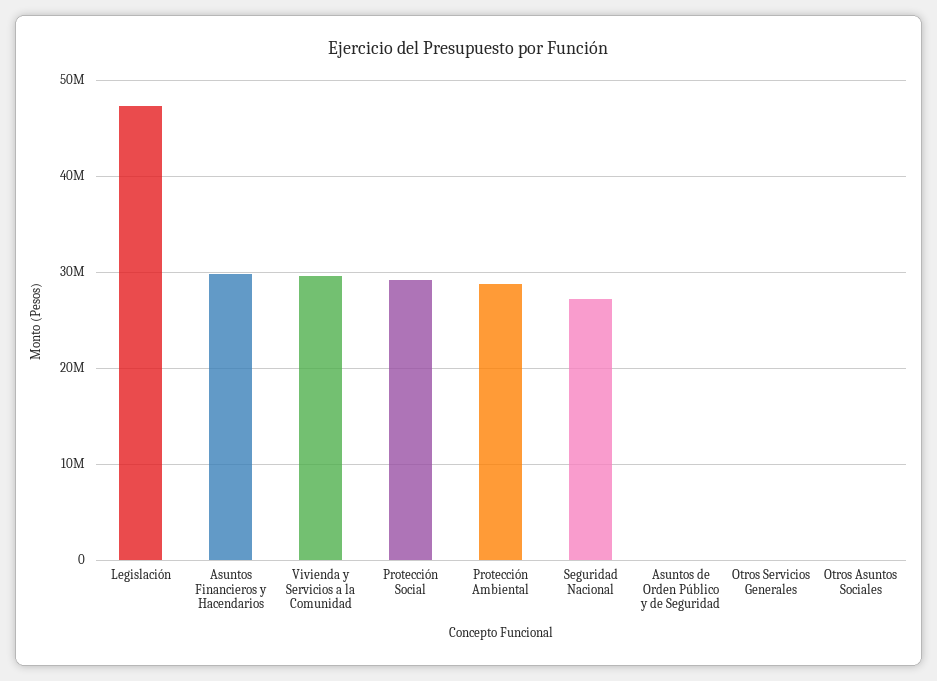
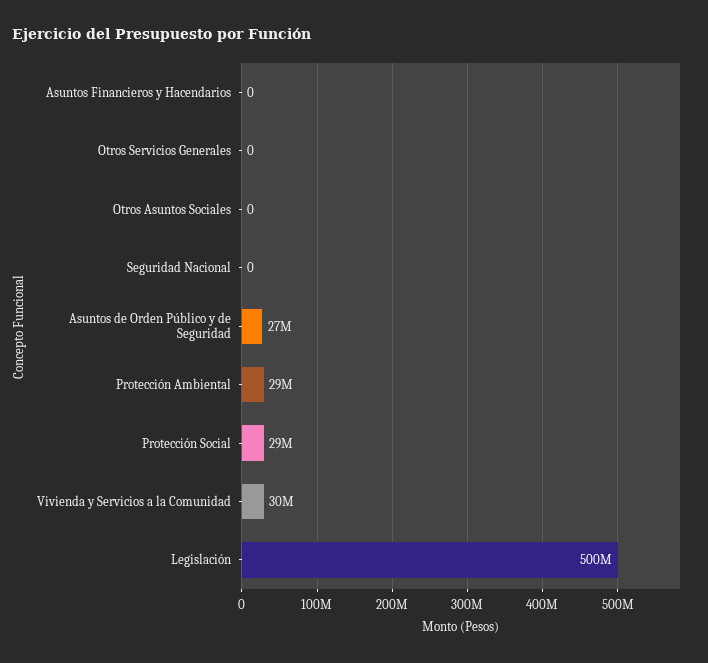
Legislación: 47000000 -> 500000000
Asuntos Financieros y Hacendarios: 30000000 -> 0
Seguridad Nacional: 27000000 -> 0
Asuntos de Orden Público y de Seguridad: 0 -> 27000000

